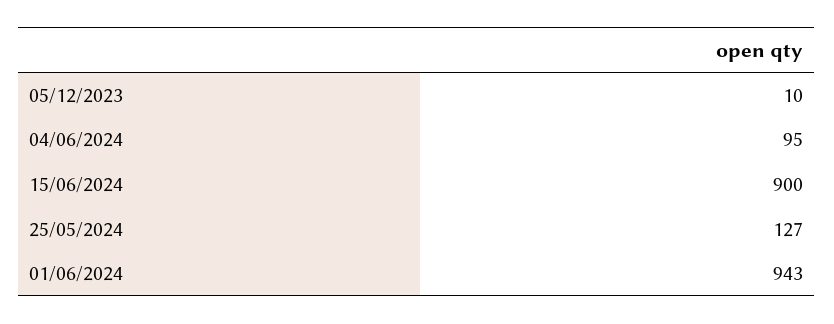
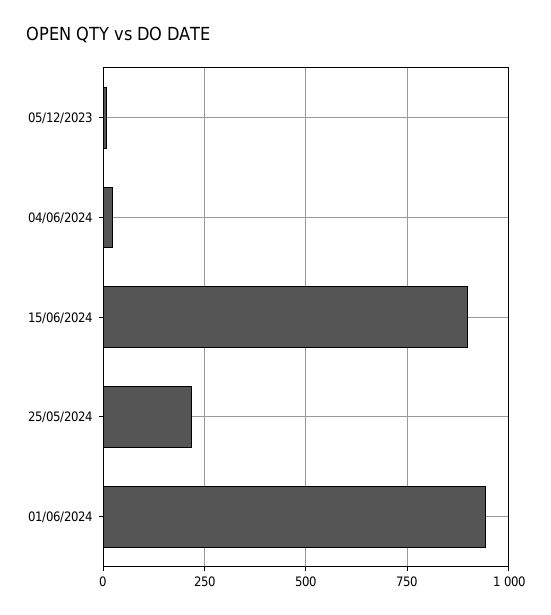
04/06/2024: 95 -> 25
25/05/2024: 127 -> 225

